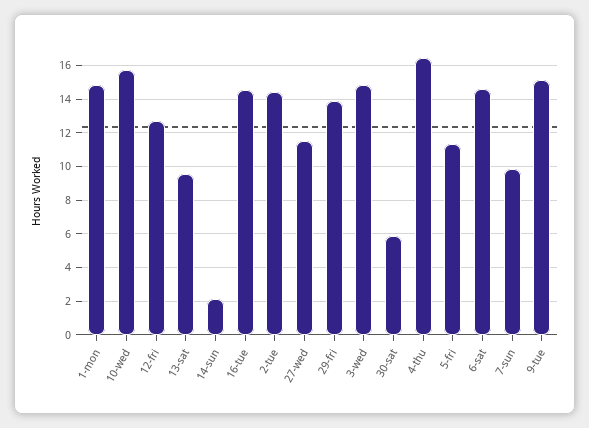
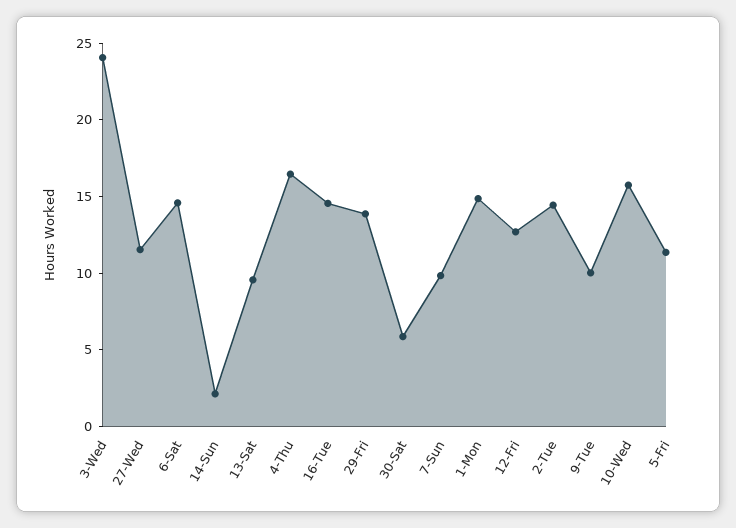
3-wed: 15 -> 24
9-tue: 15 -> 10

